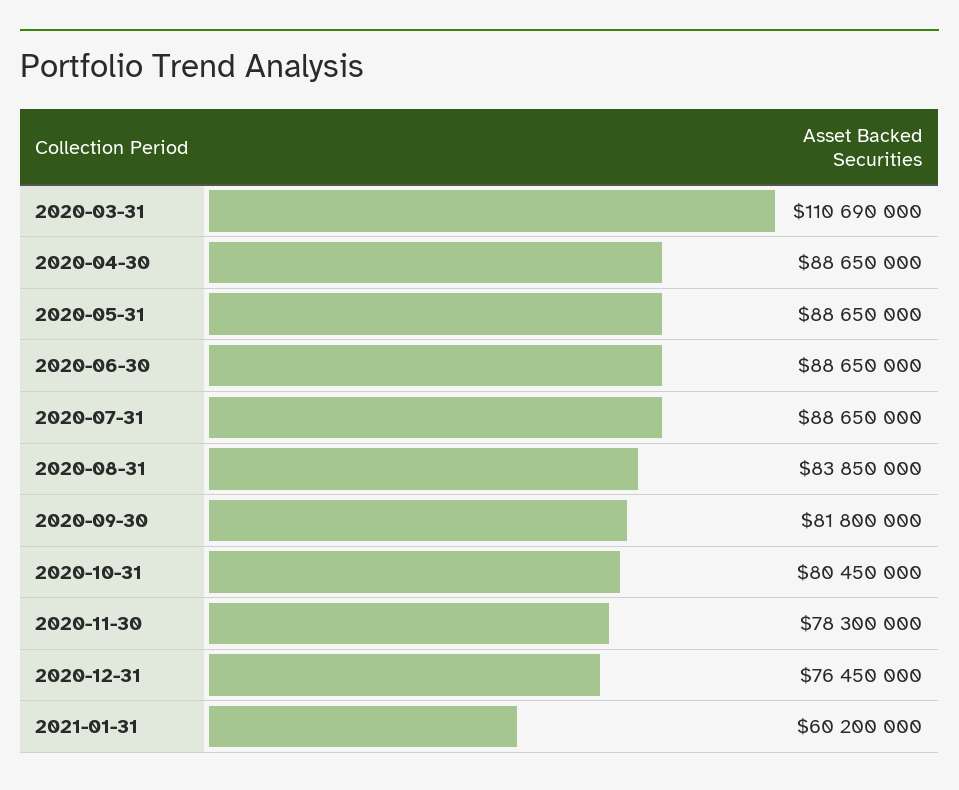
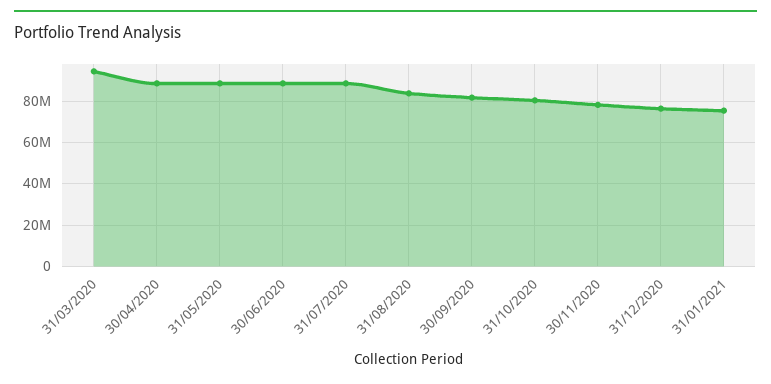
2020-03-31: 110690000 -> 95000000
2021-01-31: 60200000 -> 75000000

